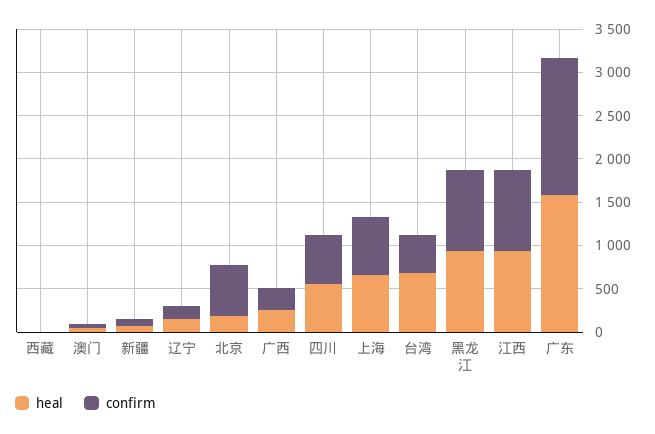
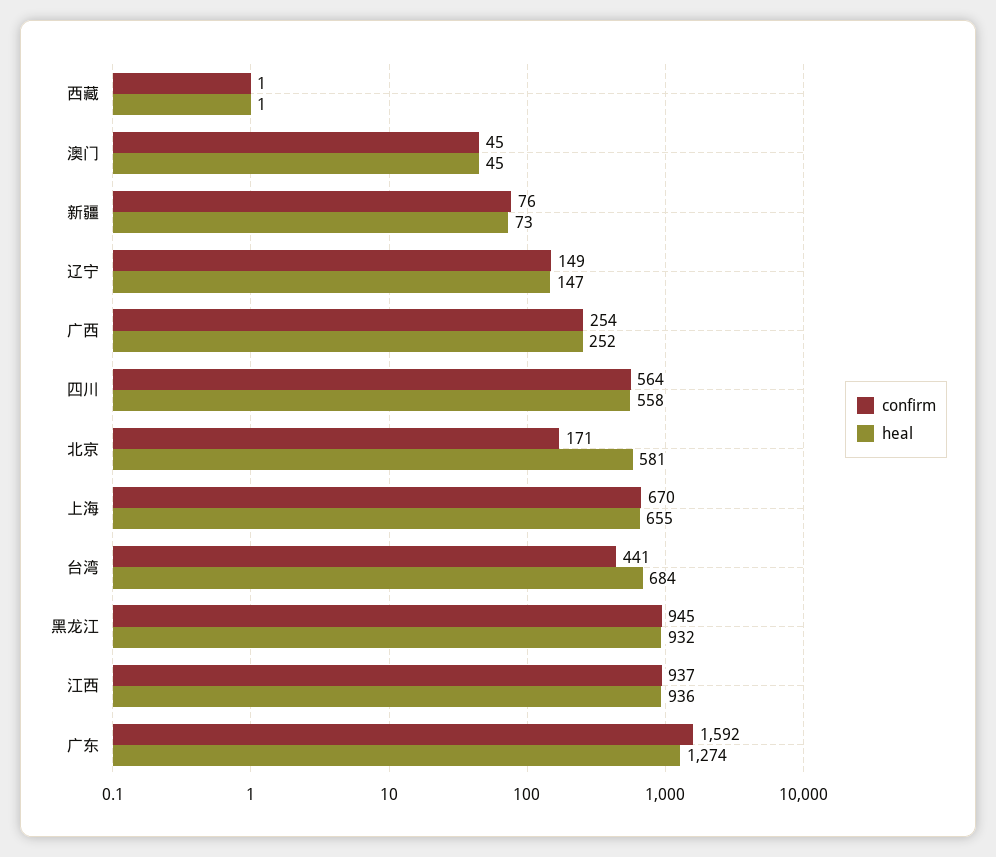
heal, 北京: 200 -> 581
confirm, 北京: 600 -> 171
heal, 广东: 1600 -> 1274

